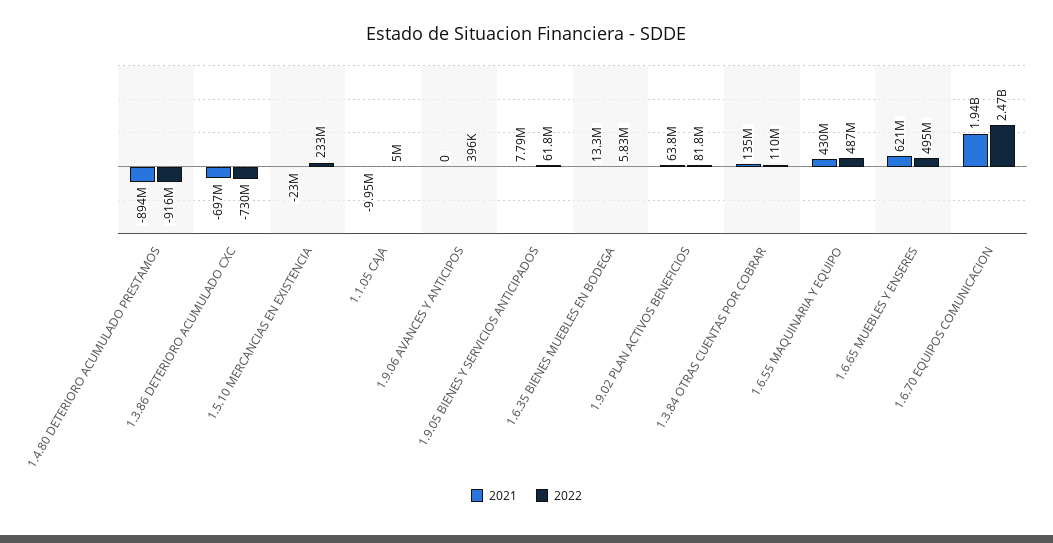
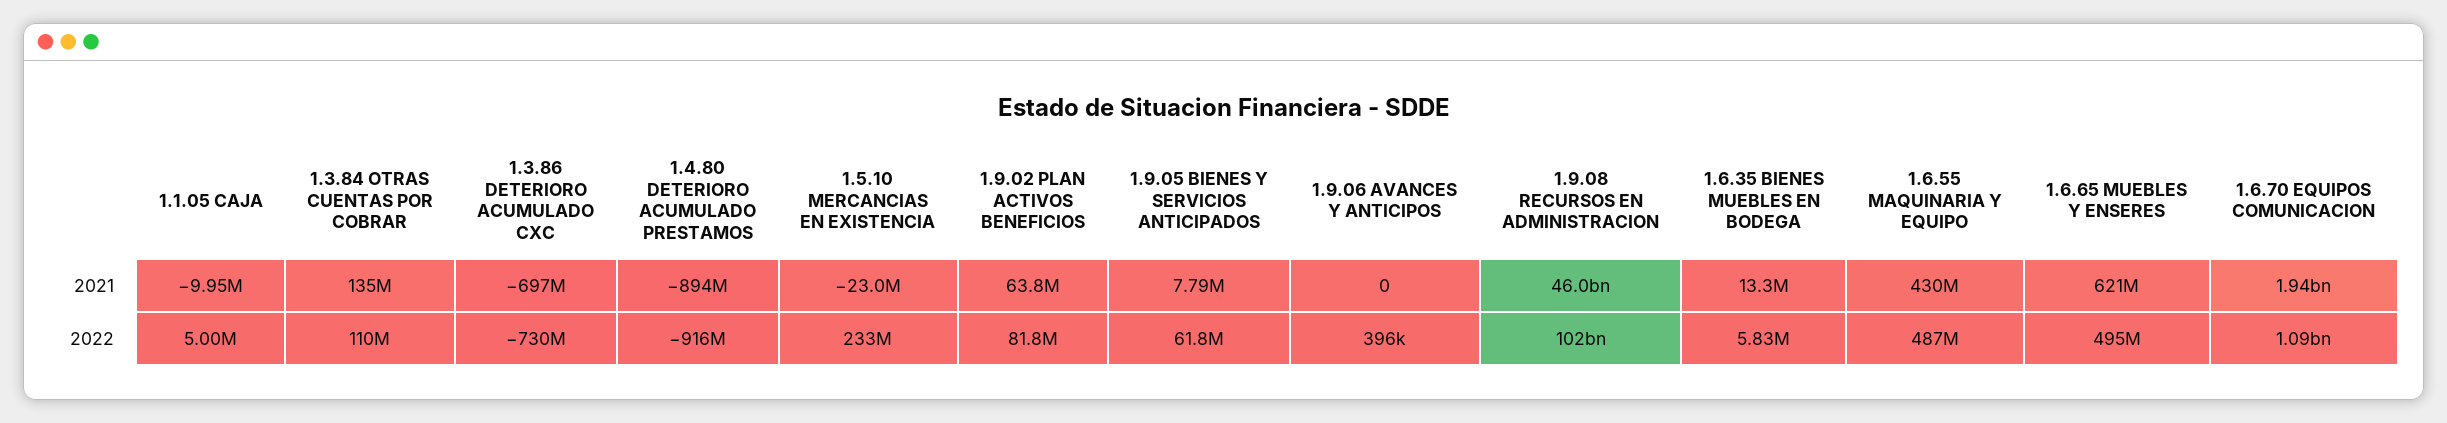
2022, 1.6.70 EQUIPOS COMUNICACION: 2470000000 -> 1090000000
2021, 1.9.08 RECURSOS EN ADMINISTRACION: none -> 46000000000
2022, 1.9.08 RECURSOS EN ADMINISTRACION: none -> 102000000000

